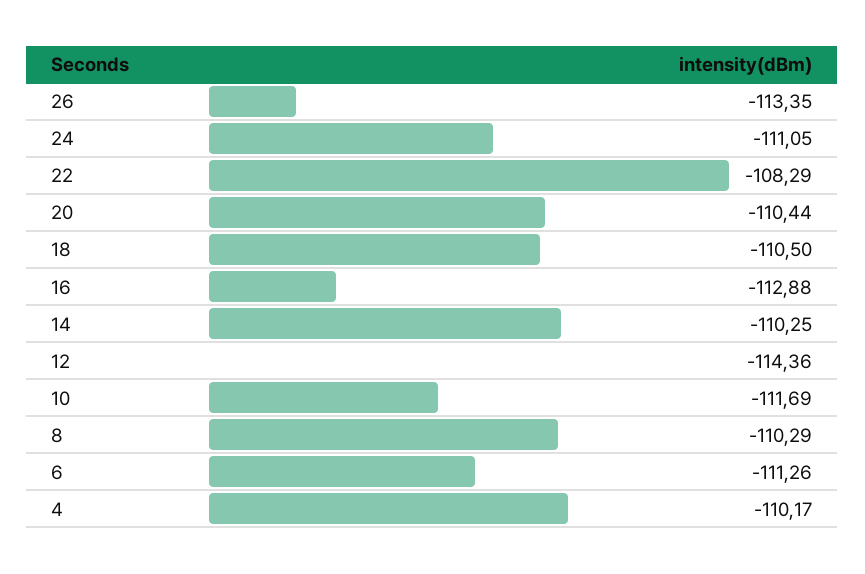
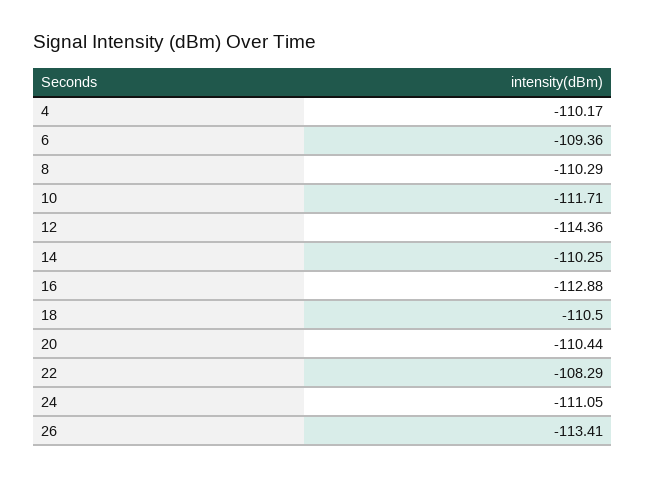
26: -113.35 -> -113.41
10: -111.69 -> -111.71
6: -111.26 -> -109.36

